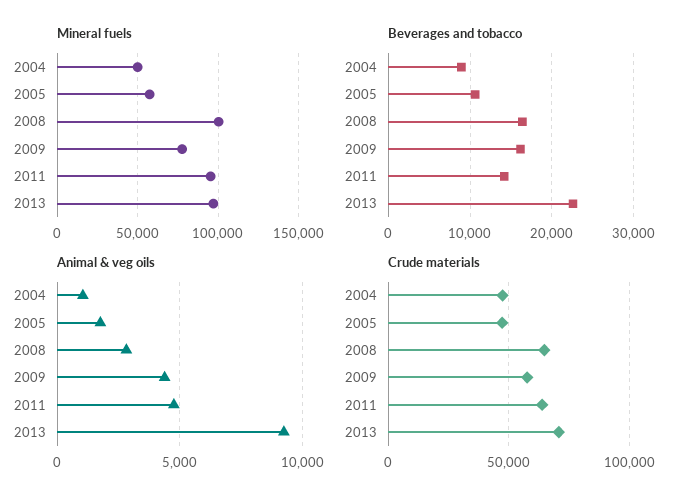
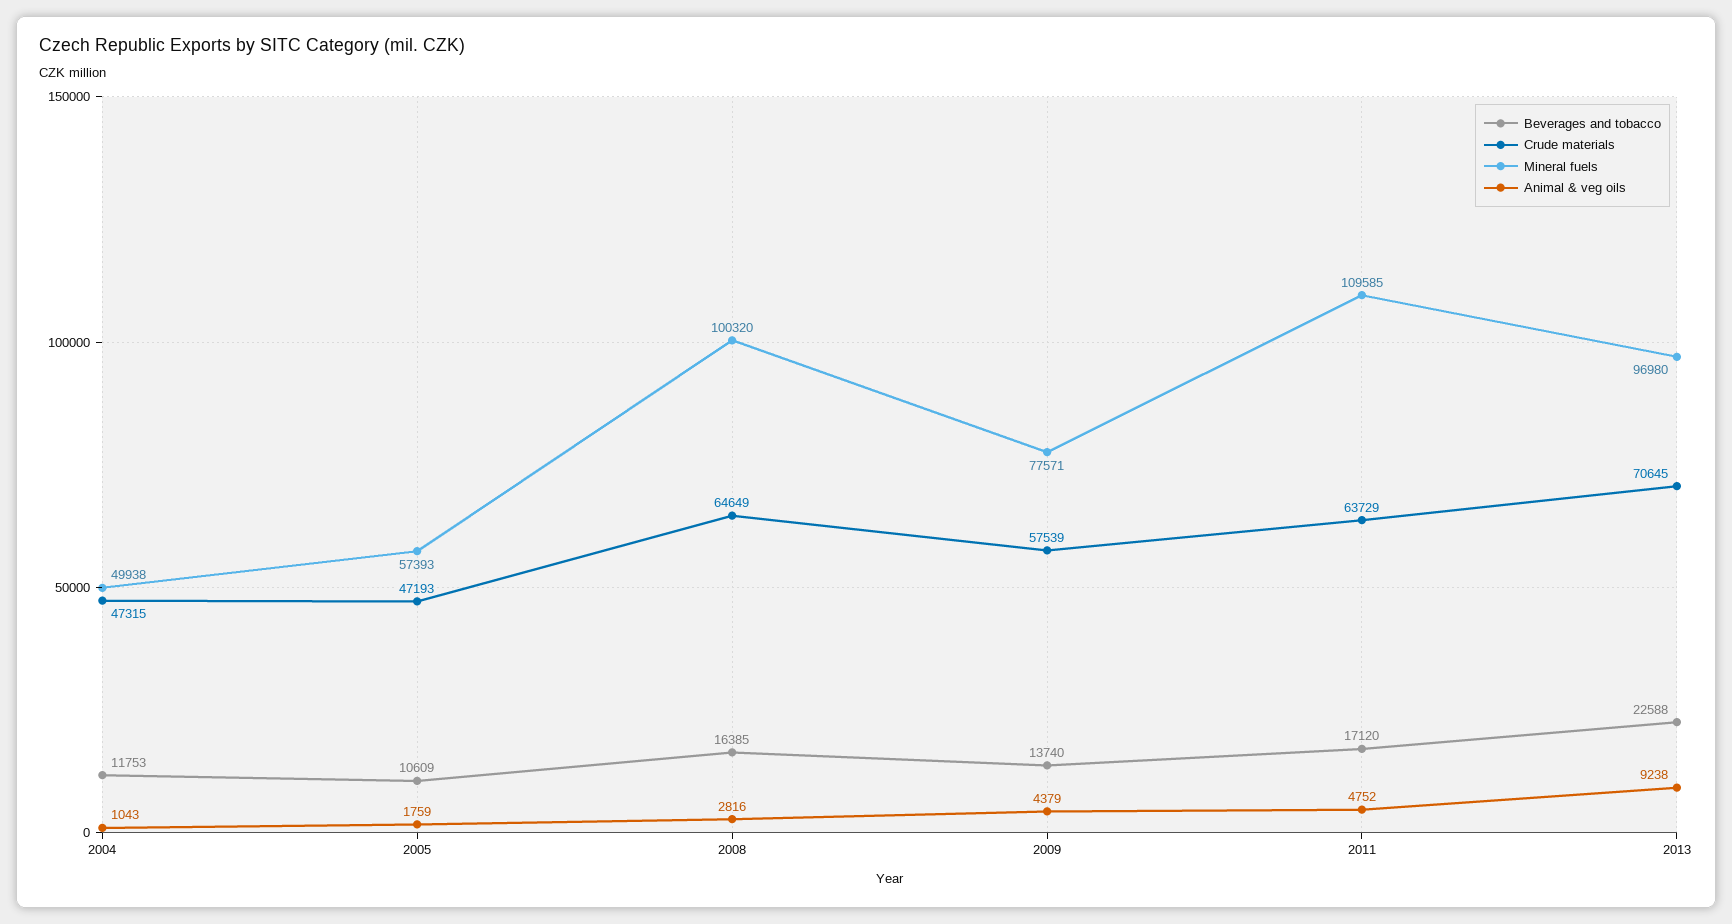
Mineral fuels, 2011: 95000 -> 109585
Beverages and tobacco, 2004: 9000 -> 11753
Beverages and tobacco, 2009: 16000 -> 13740
Beverages and tobacco, 2011: 14000 -> 17120

